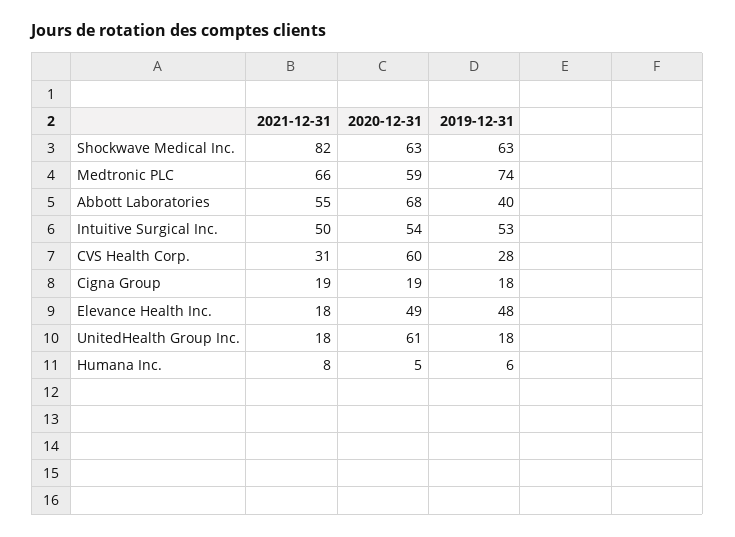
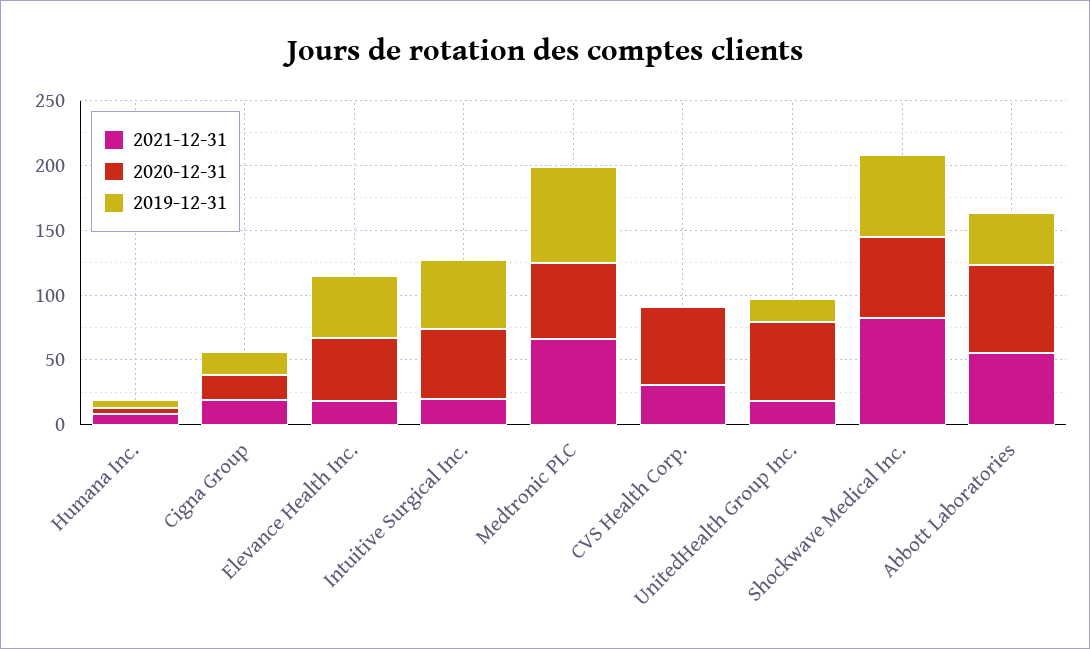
2021-12-31, Intuitive Surgical Inc.: 50 -> 20
2019-12-31, CVS Health Corp.: 28 -> 0

